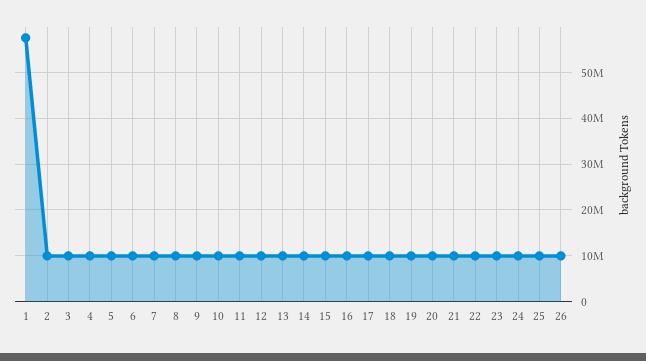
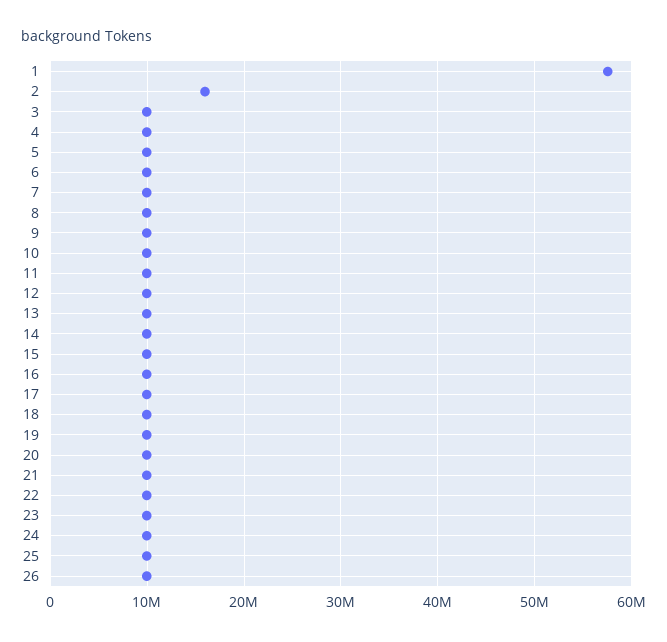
2: 10000000 -> 16000000

